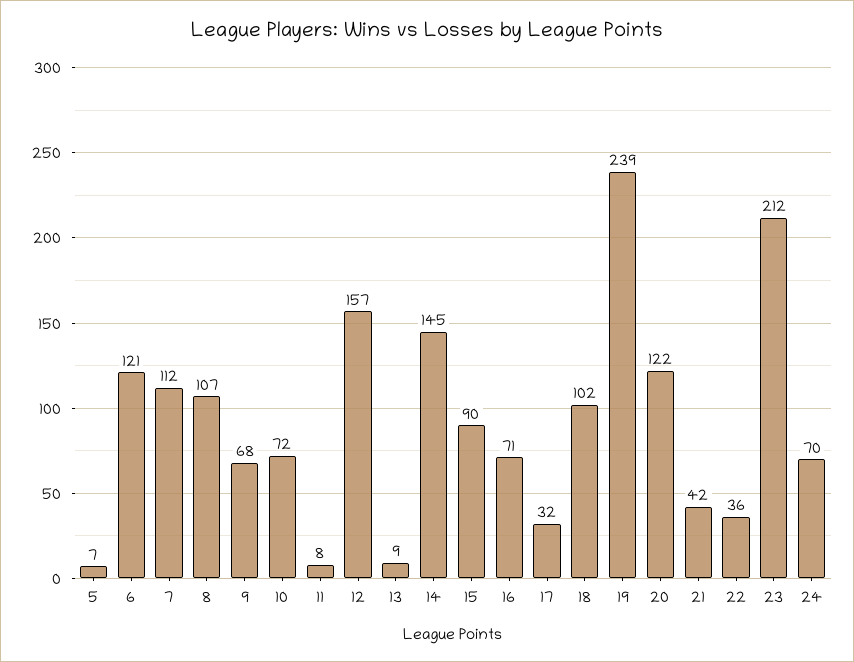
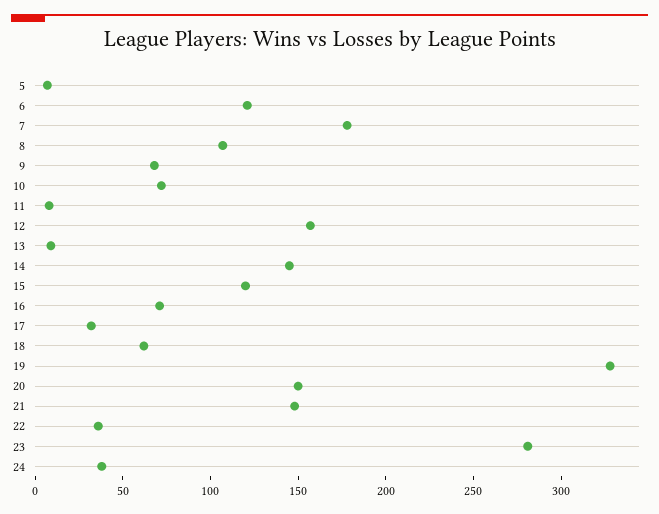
7: 112 -> 180
15: 90 -> 120
18: 102 -> 60
19: 239 -> 330
20: 122 -> 150
21: 42 -> 150
23: 212 -> 280
24: 70 -> 40

